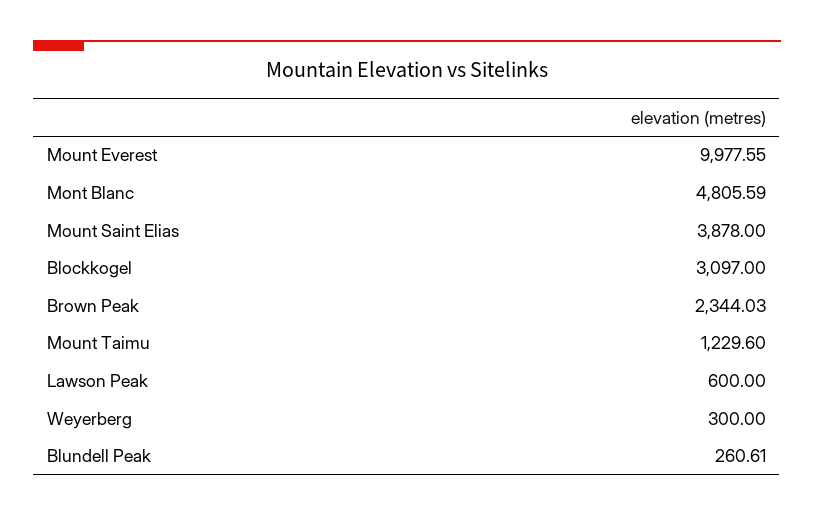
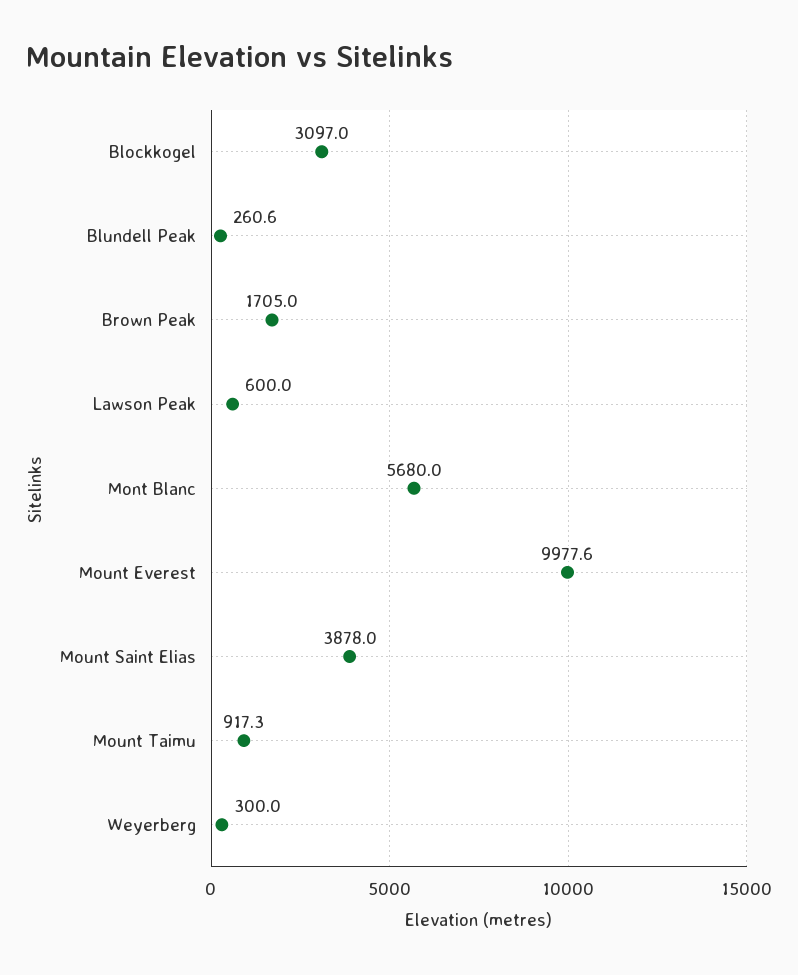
Mont Blanc: 4805.59 -> 5680
Brown Peak: 2344.03 -> 1705
Mount Taimu: 1229.6 -> 917.3

